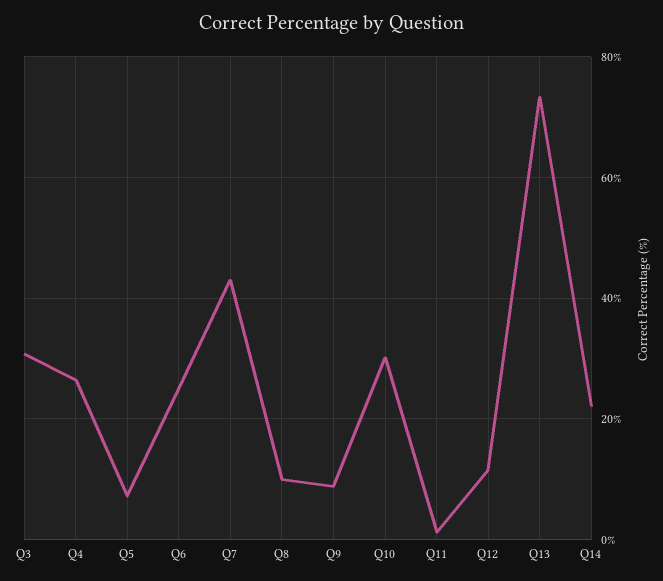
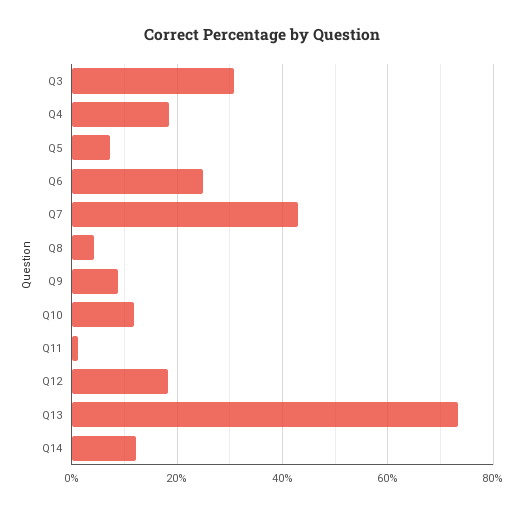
Q4: 26 -> 18
Q8: 10 -> 4
Q10: 30 -> 12
Q12: 12 -> 18
Q14: 22 -> 12

